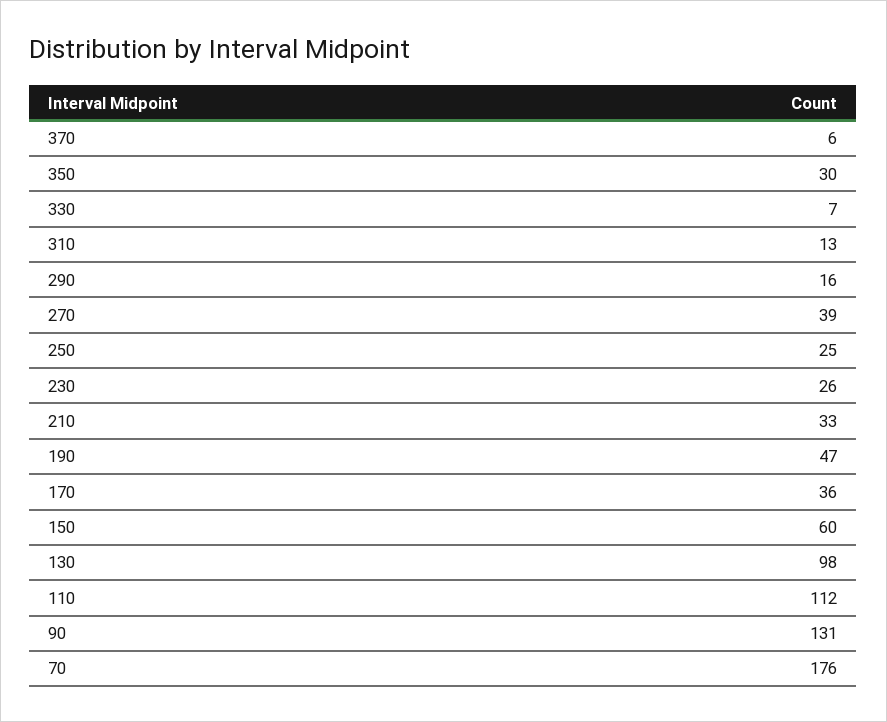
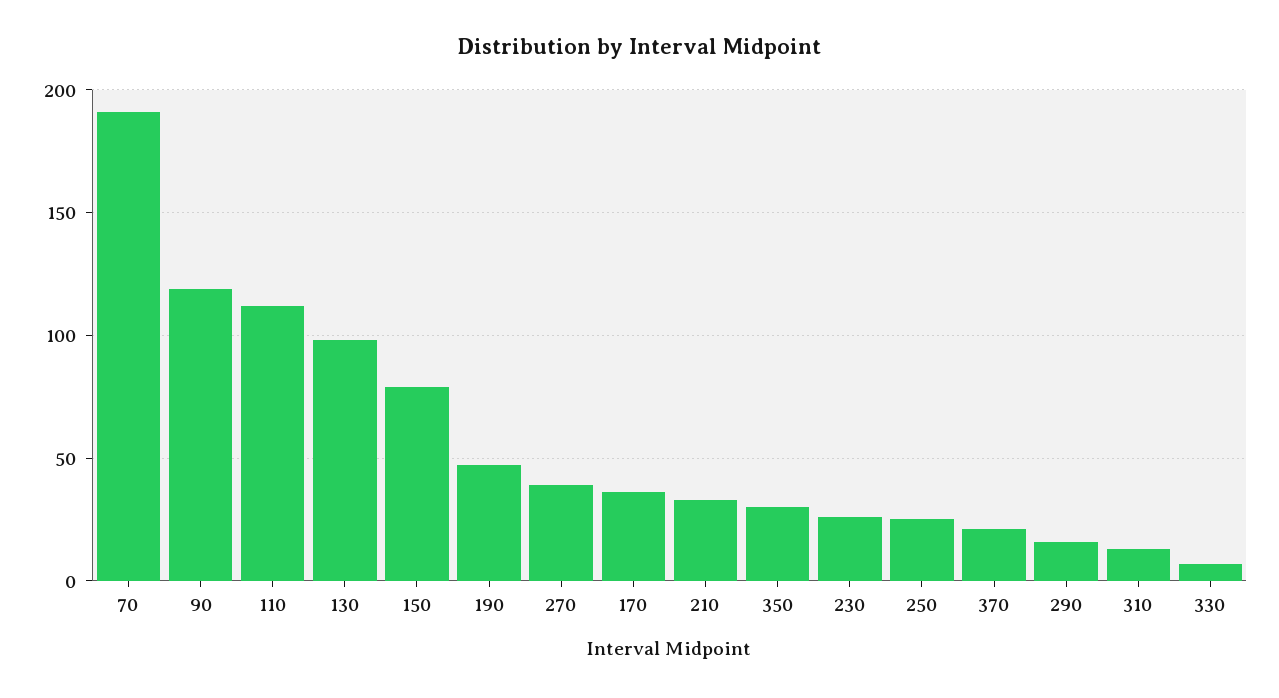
370: 6 -> 20
150: 60 -> 80
90: 131 -> 120
70: 176 -> 190

